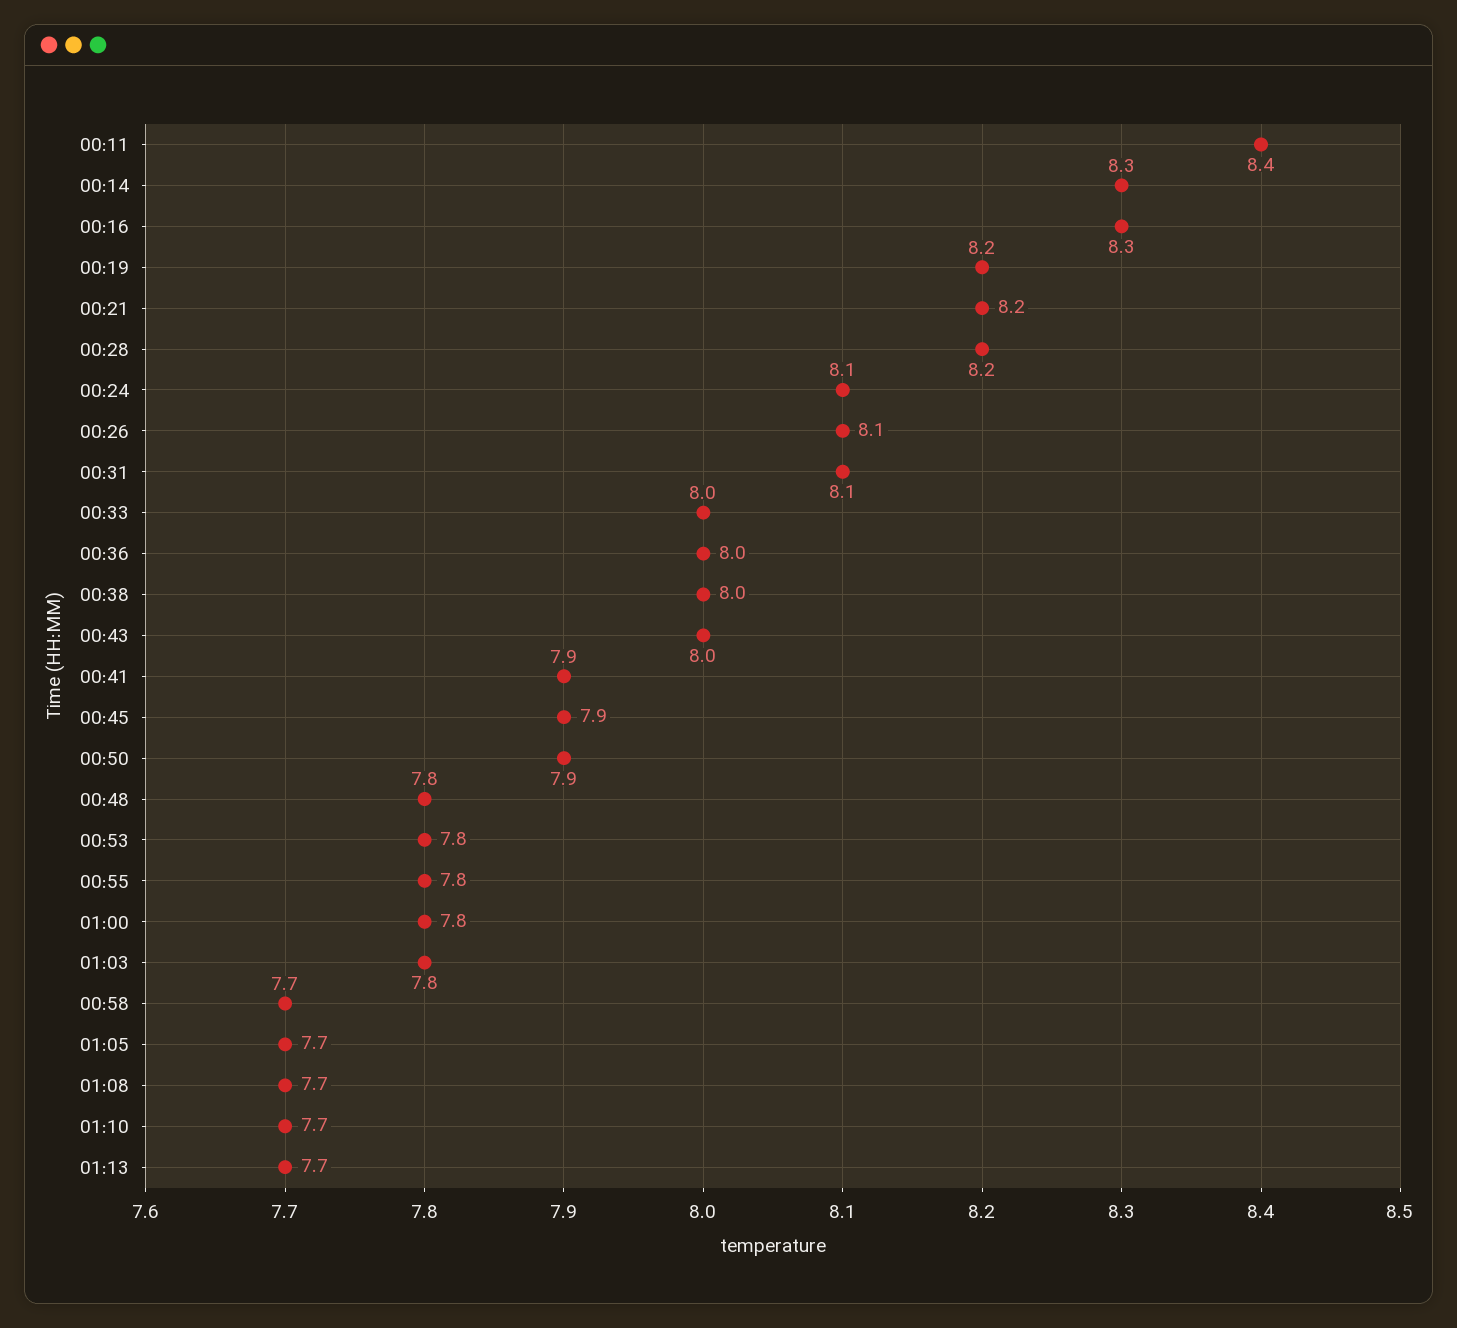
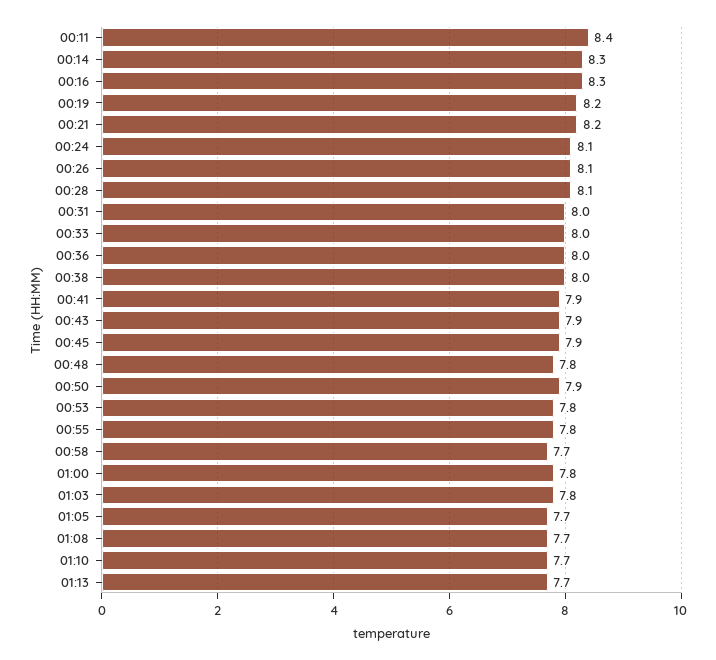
00:28: 8.2 -> 8.1
00:31: 8.1 -> 8
00:43: 8 -> 7.9

